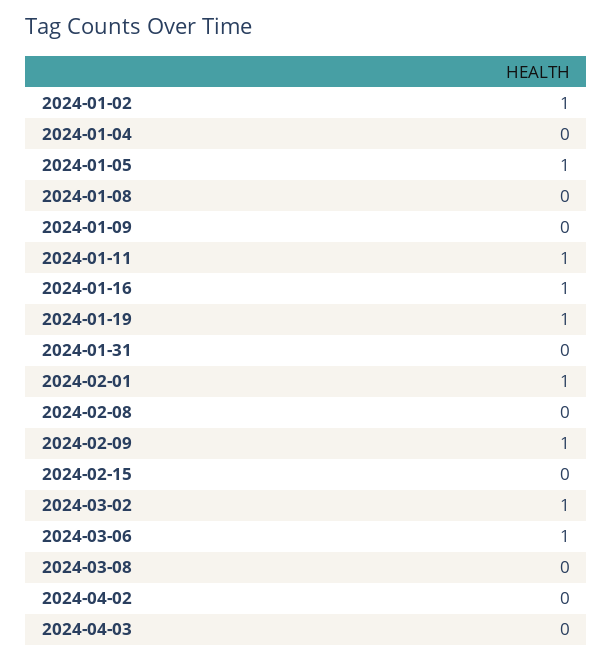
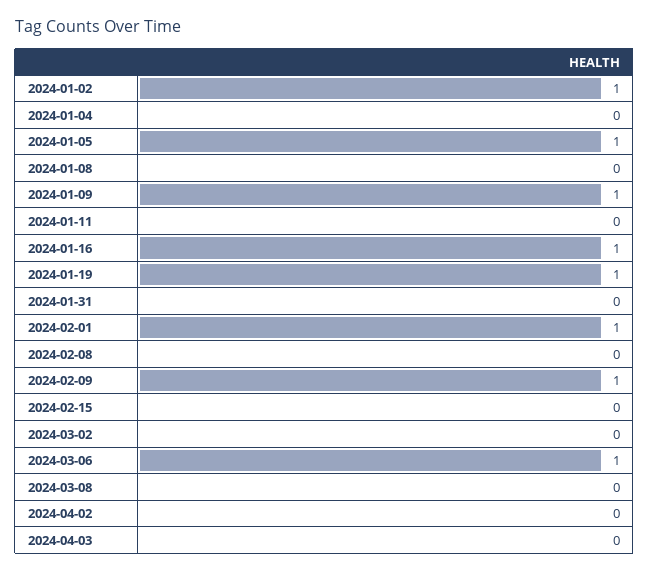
2024-01-09: 0 -> 1
2024-01-11: 1 -> 0
2024-03-02: 1 -> 0

